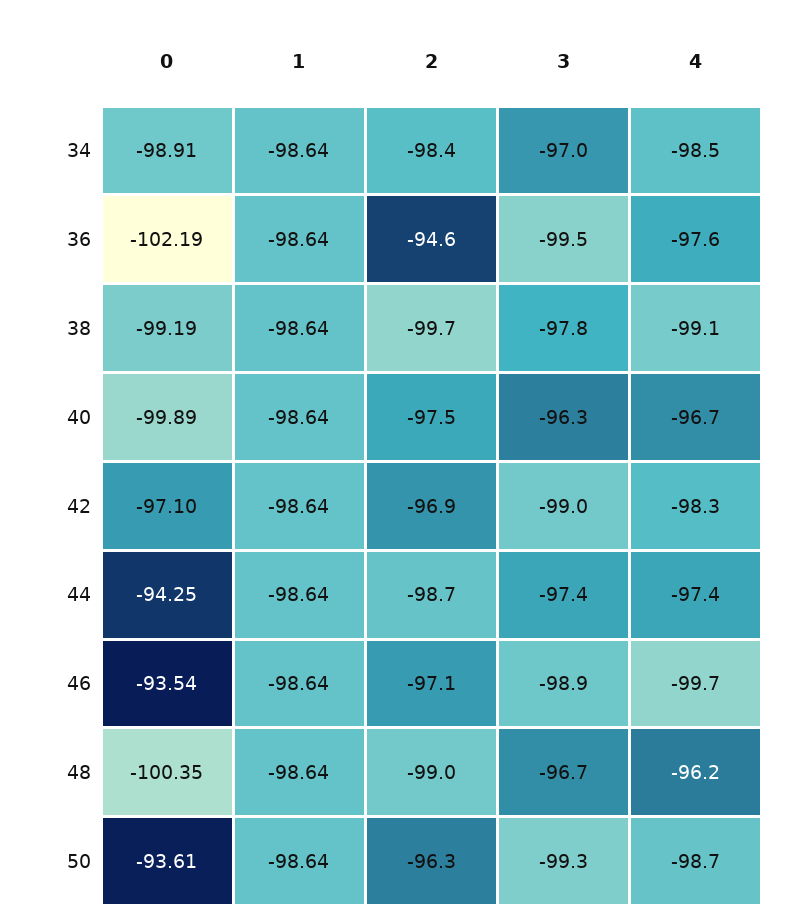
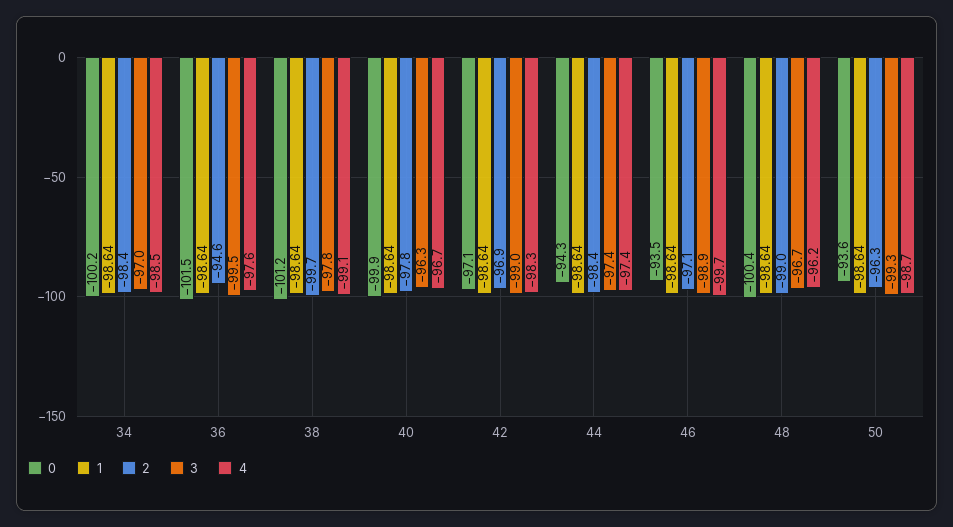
0, 34: -98.91 -> -100.2
0, 36: -102.19 -> -101.5
0, 38: -99.19 -> -101.2
2, 40: -97.5 -> -97.8
2, 44: -98.7 -> -98.4

